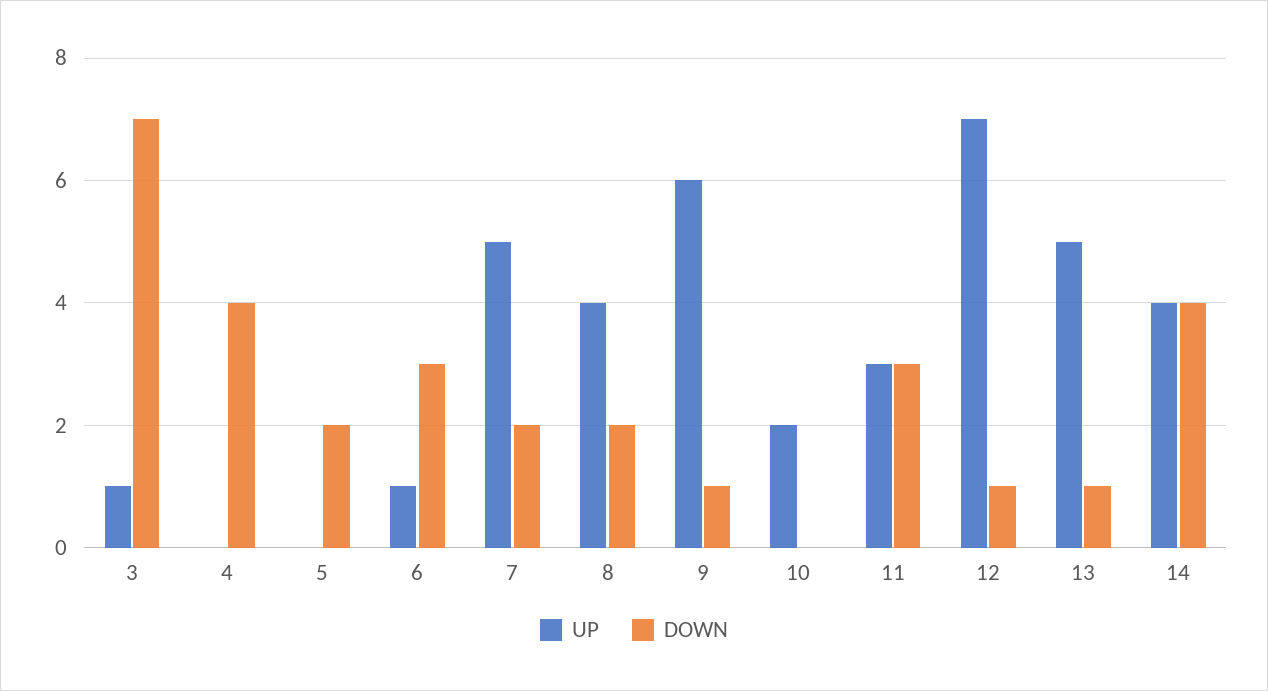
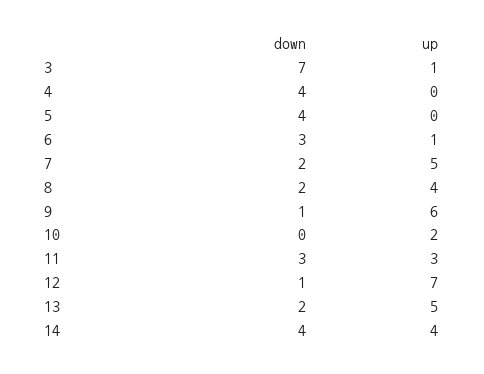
DOWN, 5: 2 -> 4
DOWN, 13: 1 -> 2

